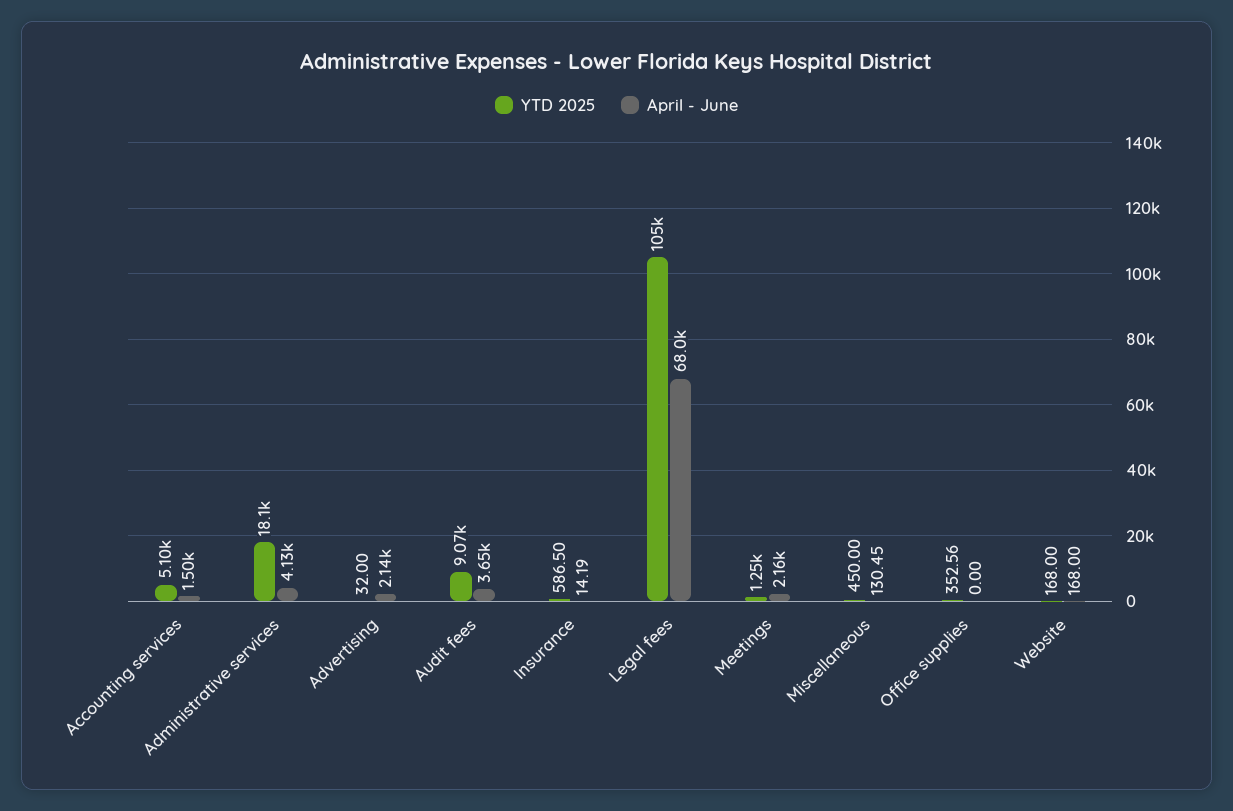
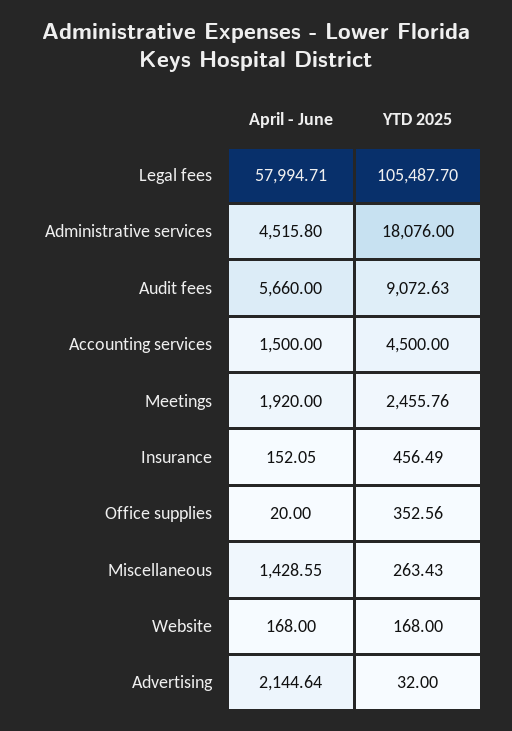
YTD 2025, Accounting services: 5100 -> 4500
April - June, Administrative services: 4130 -> 4515.8
April - June, Audit fees: 3650 -> 5660
YTD 2025, Insurance: 586.5 -> 456.49
April - June, Insurance: 14.19 -> 152.05
April - June, Legal fees: 68000 -> 57994.71
YTD 2025, Meetings: 1250 -> 2455.76
April - June, Meetings: 2160 -> 1920
YTD 2025, Miscellaneous: 450 -> 263.43
April - June, Miscellaneous: 130.45 -> 1428.55
April - June, Office supplies: 0 -> 20

